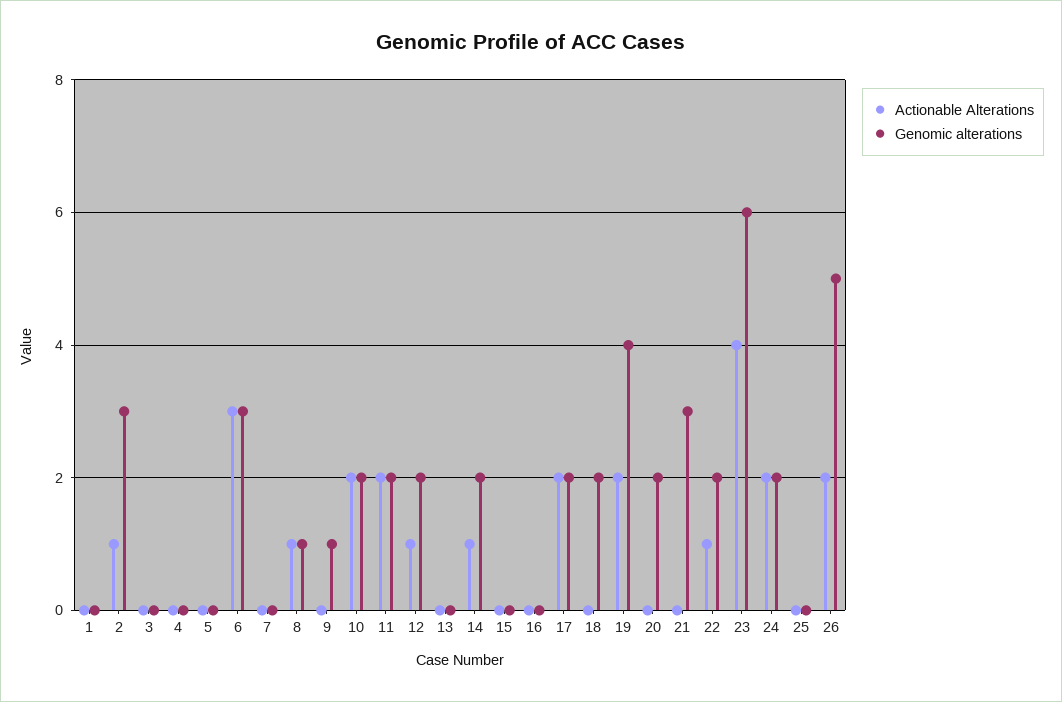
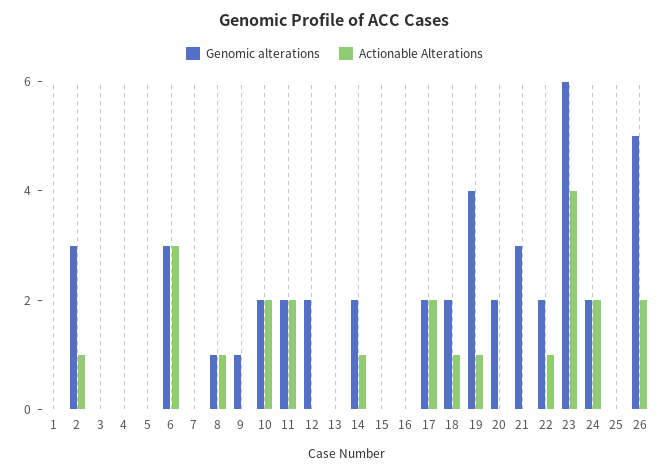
Actionable Alterations, 12: 1 -> 0
Actionable Alterations, 18: 0 -> 1
Actionable Alterations, 19: 2 -> 1

